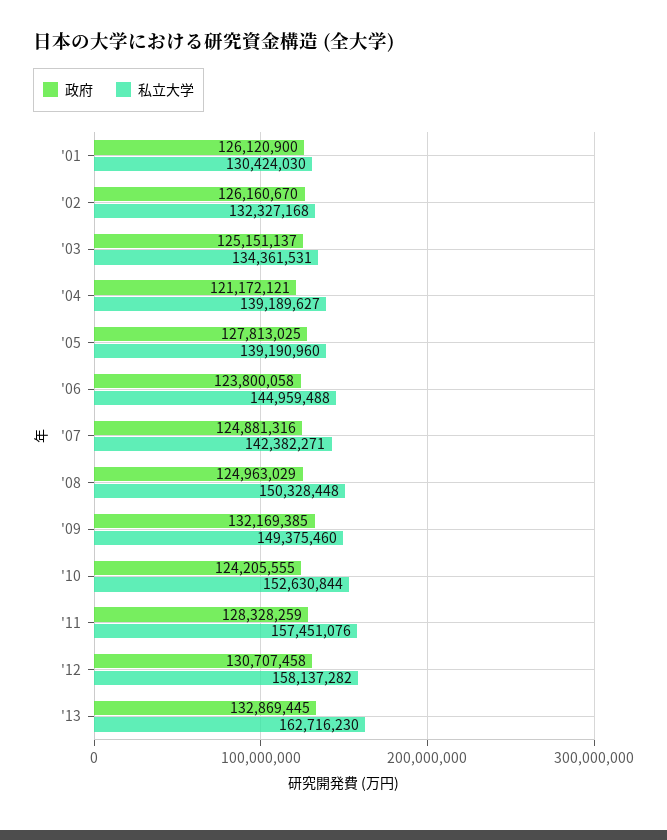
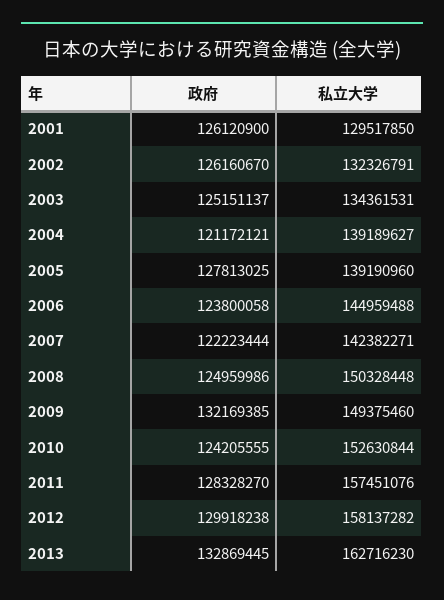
私立大学, '01: 130424030 -> 129517850
私立大学, '02: 132327168 -> 132326791
政府, '07: 124881316 -> 122223444
政府, '08: 124963029 -> 124959986
政府, '11: 128328259 -> 128328270
政府, '12: 130707458 -> 129918238

